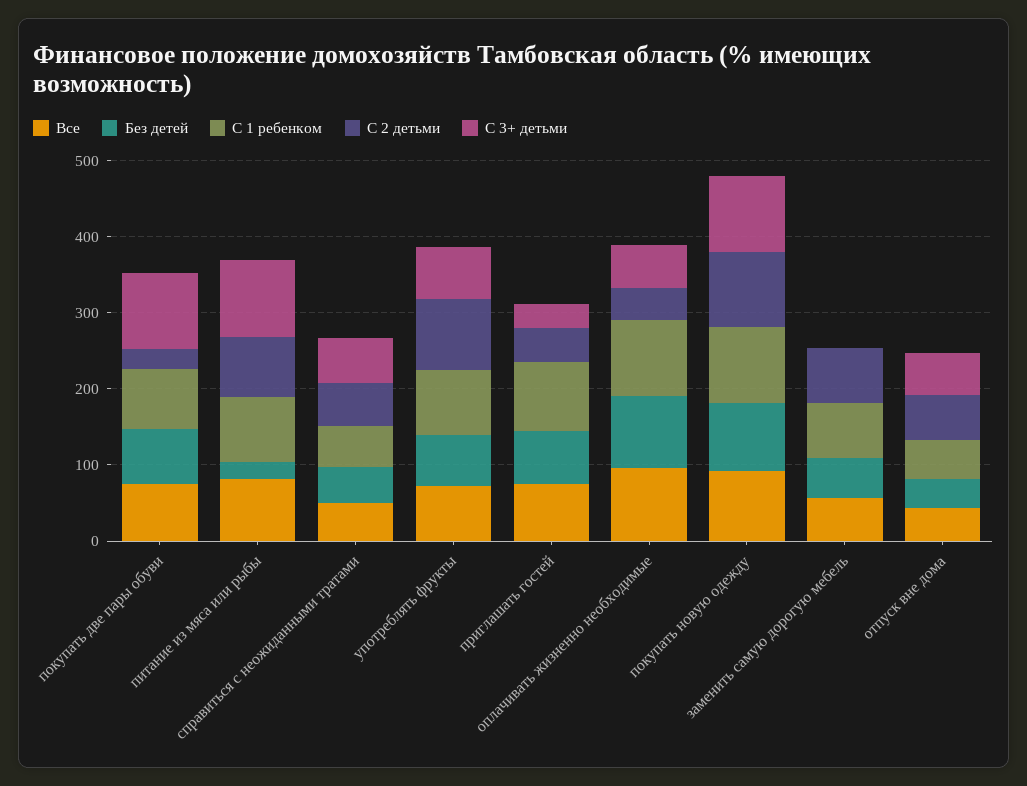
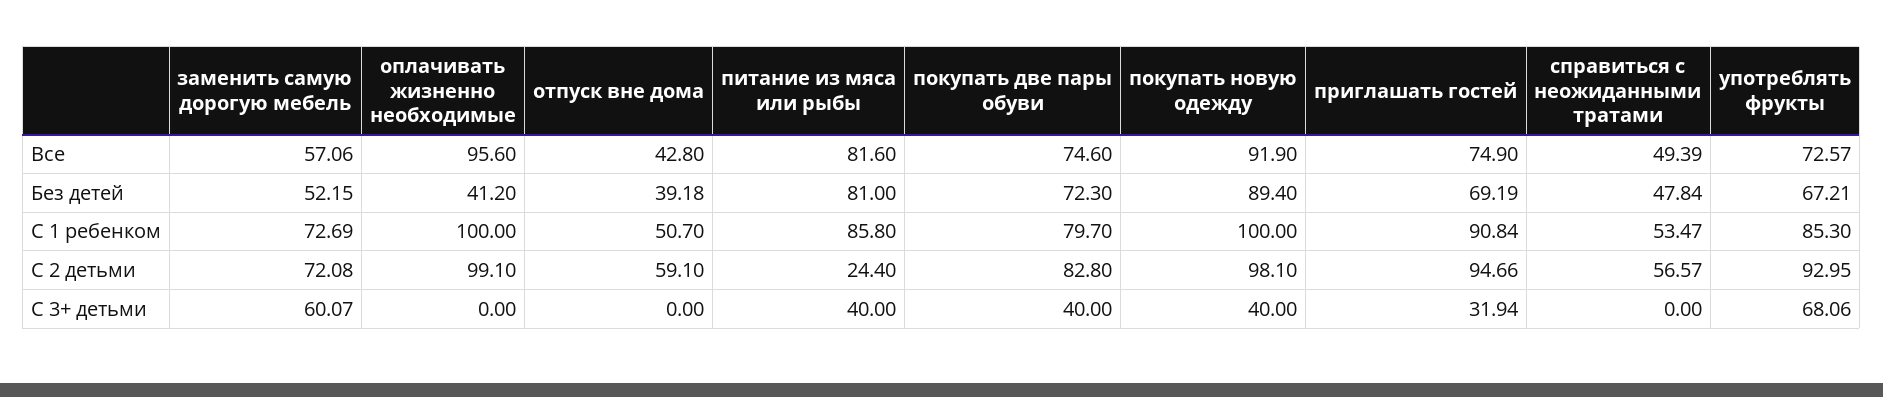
С 2 детьми, покупать две пары обуви: 20 -> 82.8
С 3+ детьми, покупать две пары обуви: 100 -> 40
Без детей, питание из мяса или рыбы: 20 -> 81
С 2 детьми, питание из мяса или рыбы: 80 -> 24.4
С 3+ детьми, питание из мяса или рыбы: 100 -> 40
С 3+ детьми, справиться с неожиданными тратами: 60 -> 0
С 2 детьми, приглашать гостей: 40 -> 94.66
Без детей, оплачивать жизненно необходимые: 100 -> 41.2
С 2 детьми, оплачивать жизненно необходимые: 40 -> 99.1
С 3+ детьми, оплачивать жизненно необходимые: 60 -> 0
С 3+ детьми, покупать новую одежду: 100 -> 40
С 3+ детьми, заменить самую дорогую мебель: 0 -> 60.07
С 3+ детьми, отпуск вне дома: 60 -> 0

